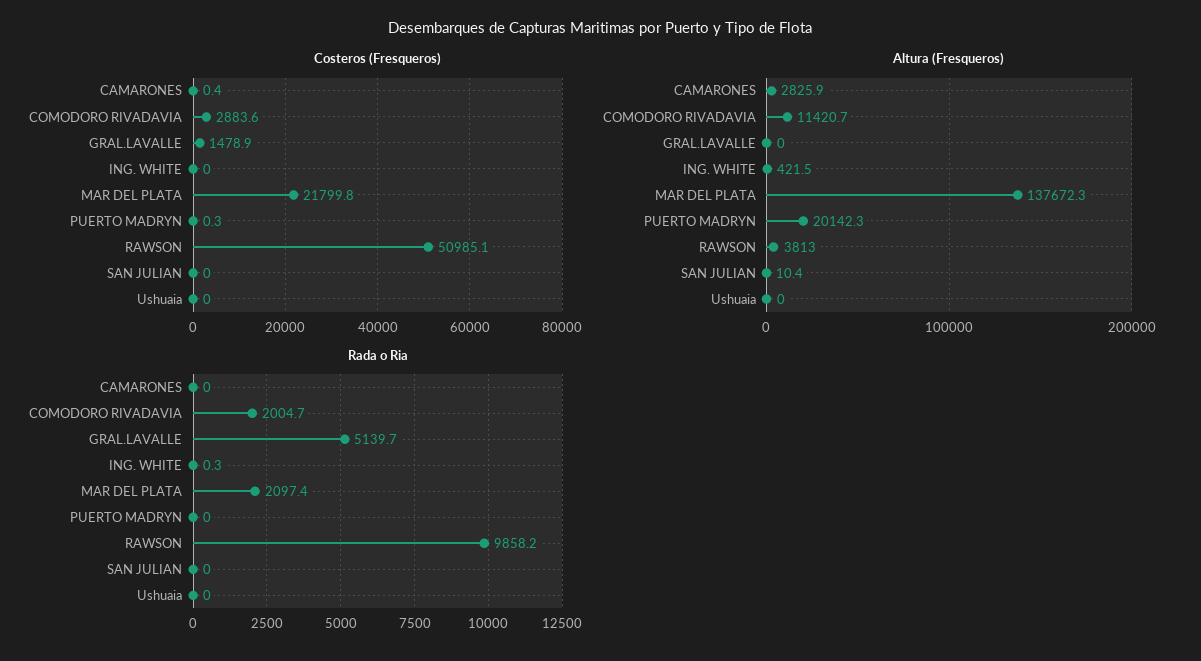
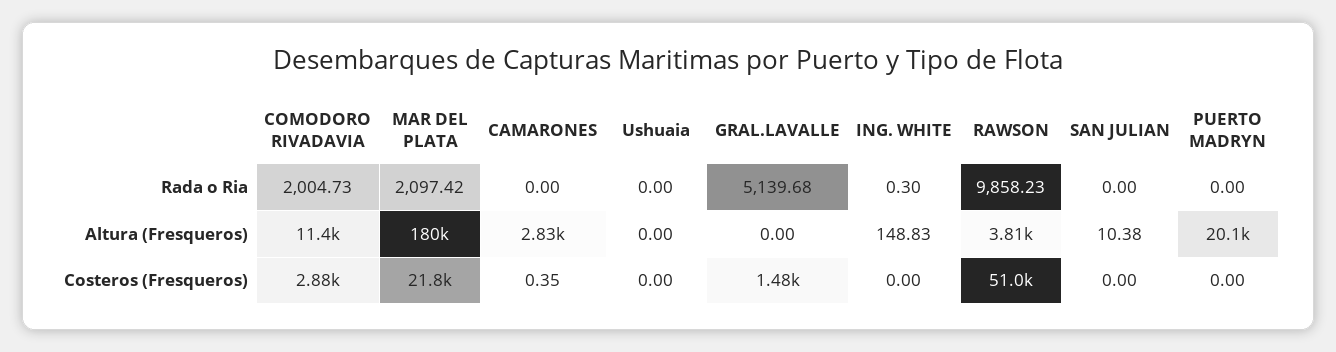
Costeros (Fresqueros), PUERTO MADRYN: 0.3 -> 0
Altura (Fresqueros), ING. WHITE: 421.5 -> 148.83
Altura (Fresqueros), MAR DEL PLATA: 137672.3 -> 180000

